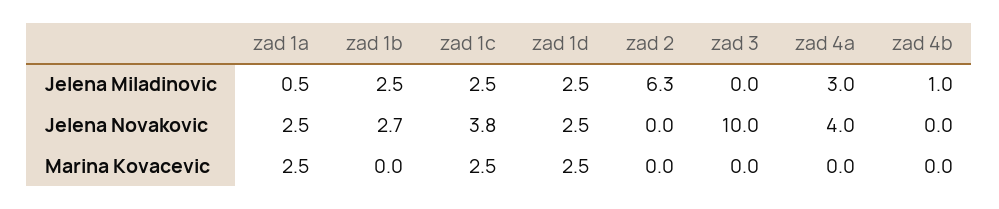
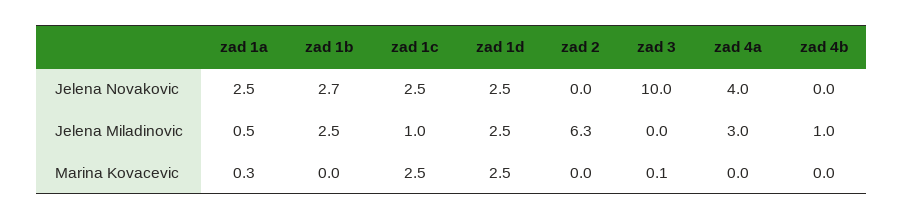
zad 1c, Jelena Miladinovic: 2.5 -> 1
zad 1c, Jelena Novakovic: 3.8 -> 2.5
zad 1a, Marina Kovacevic: 2.5 -> 0.3
zad 3, Marina Kovacevic: 0 -> 0.1

